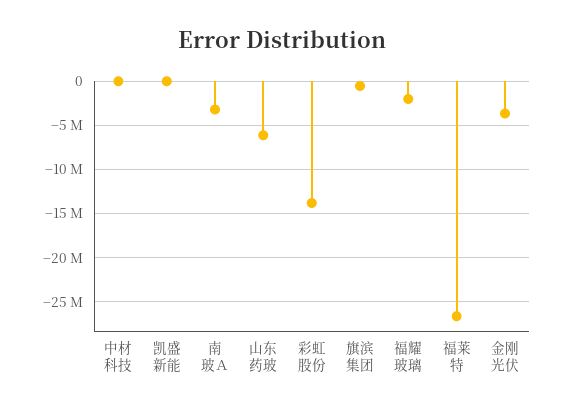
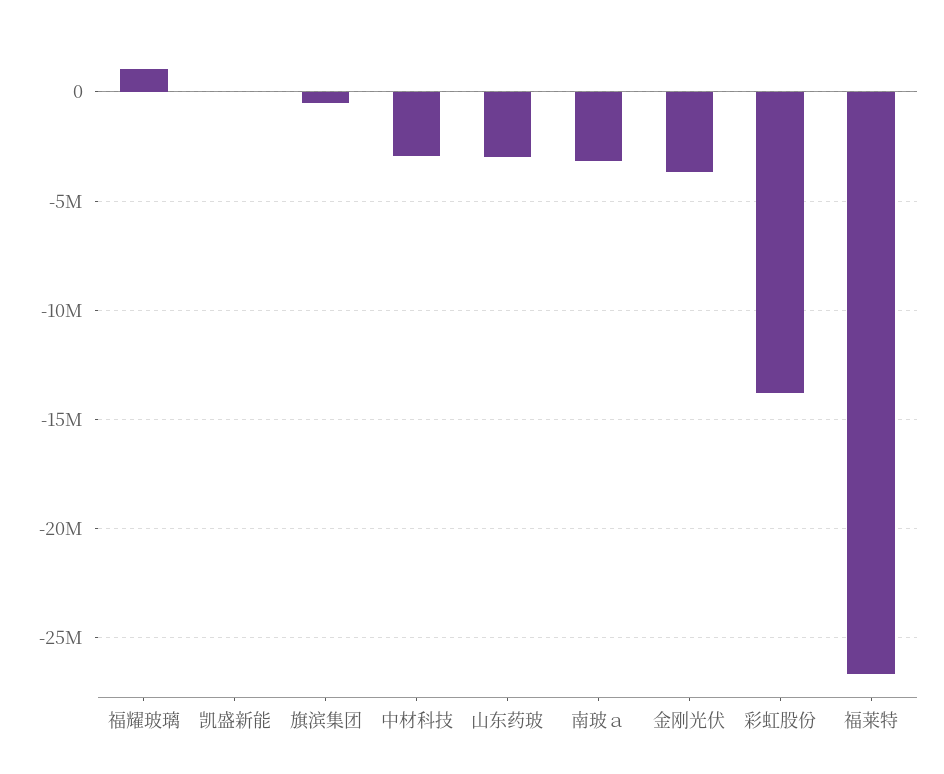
中材科技: 0 -> -3000000
山东药玻: -6000000 -> -3000000
福耀玻璃: -2000000 -> 1000000

